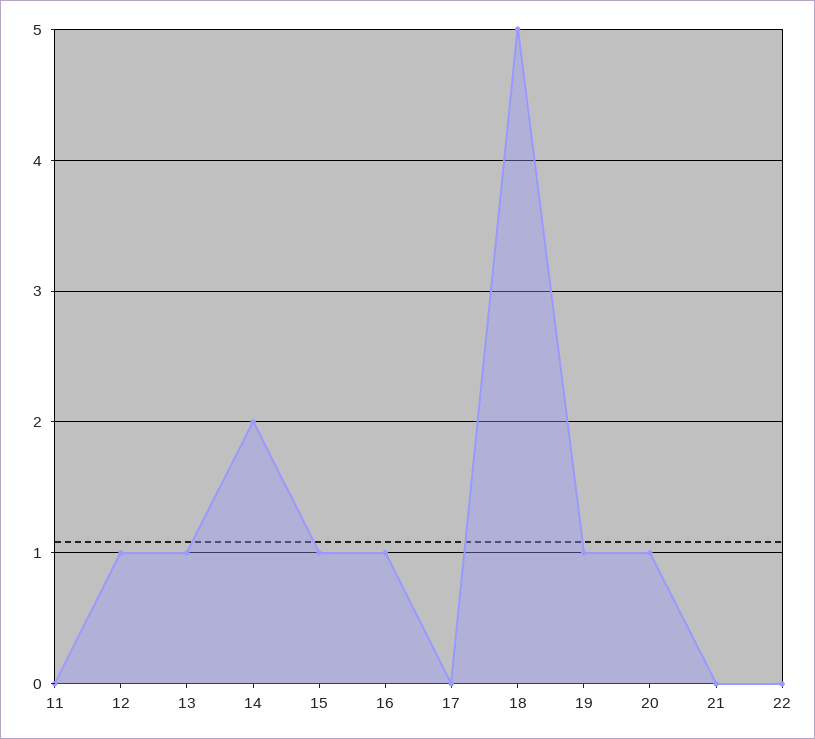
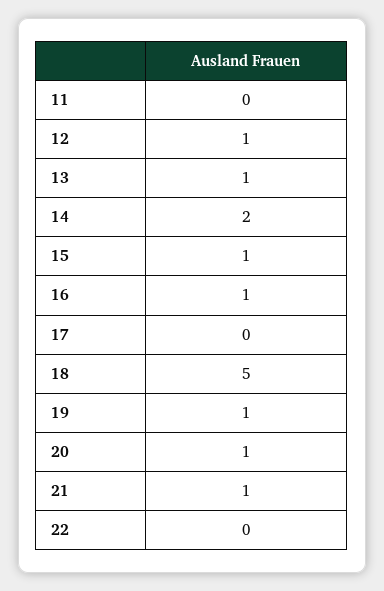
21: 0 -> 1

